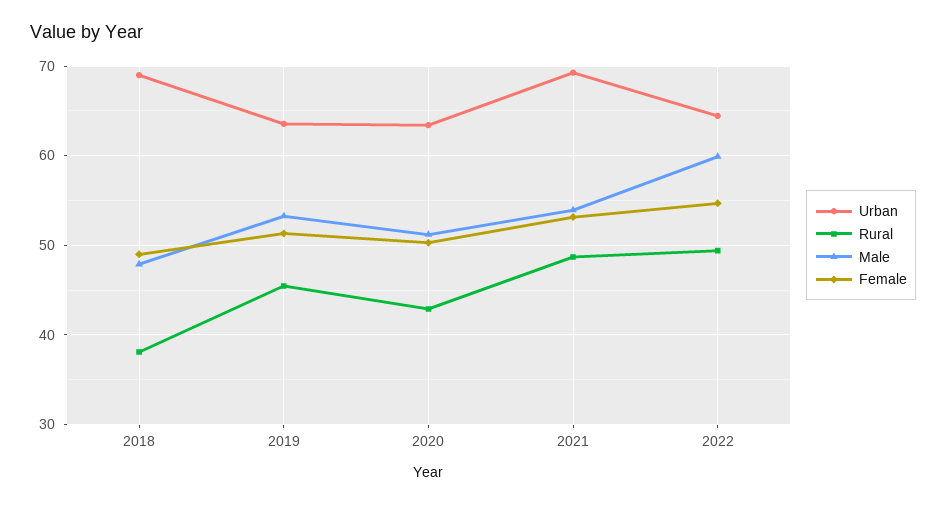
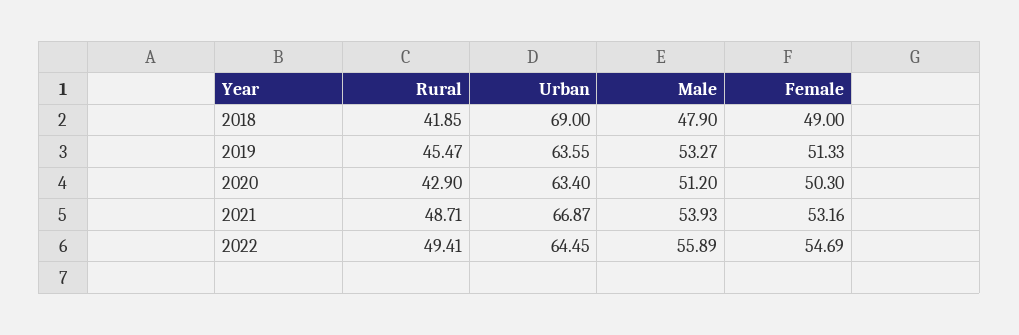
Rural, 2018: 38 -> 41.85
Urban, 2021: 69 -> 66.87
Male, 2022: 60 -> 55.89

